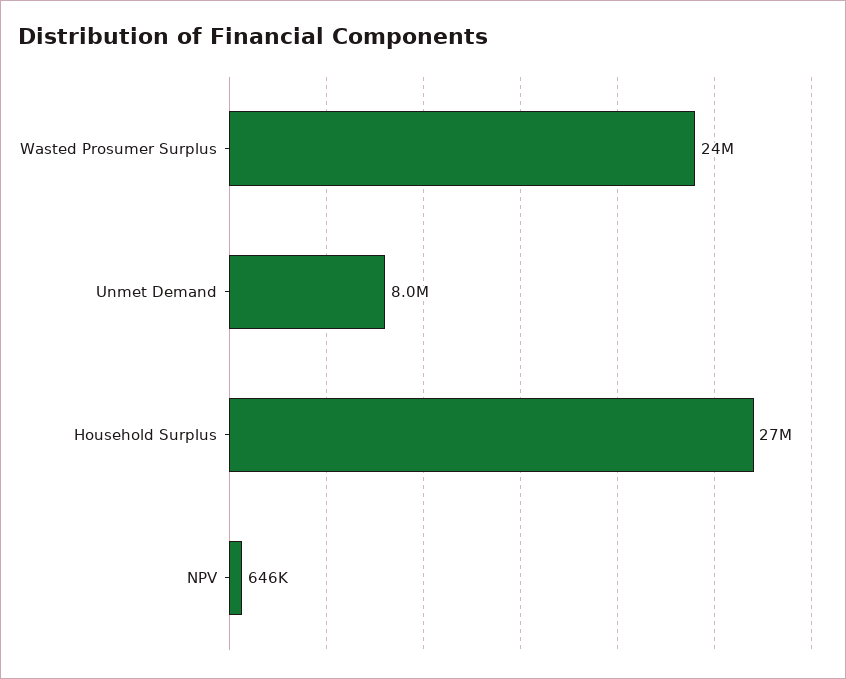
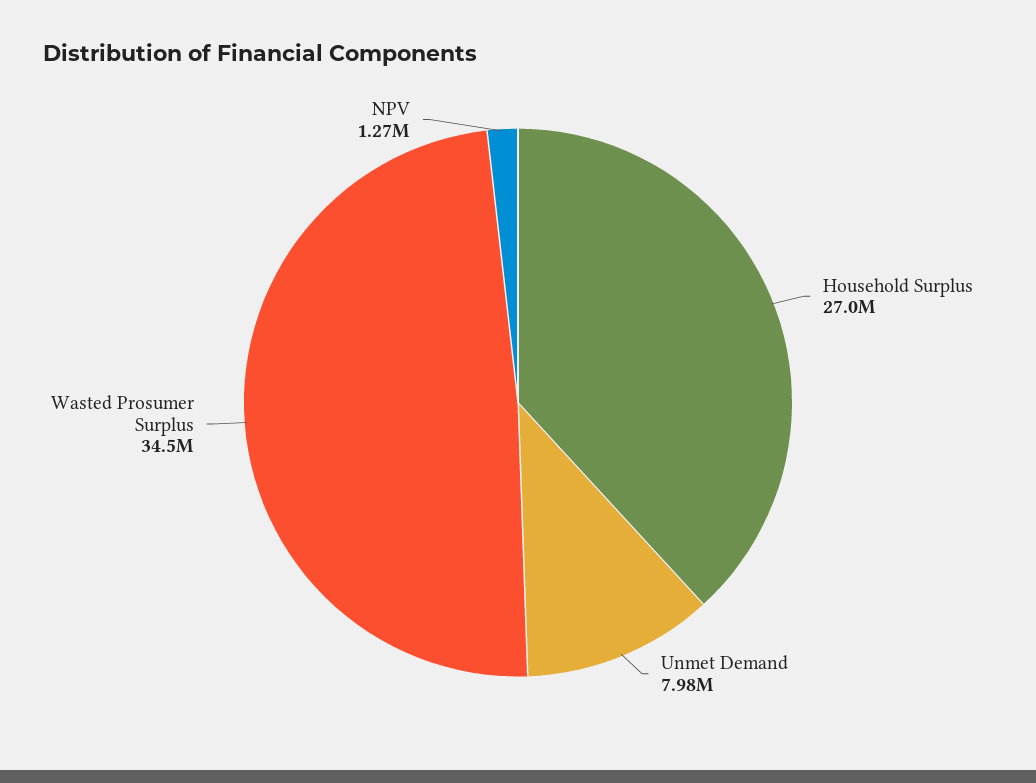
Wasted Prosumer Surplus: 24000000 -> 34500000
NPV: 646000 -> 1270000

